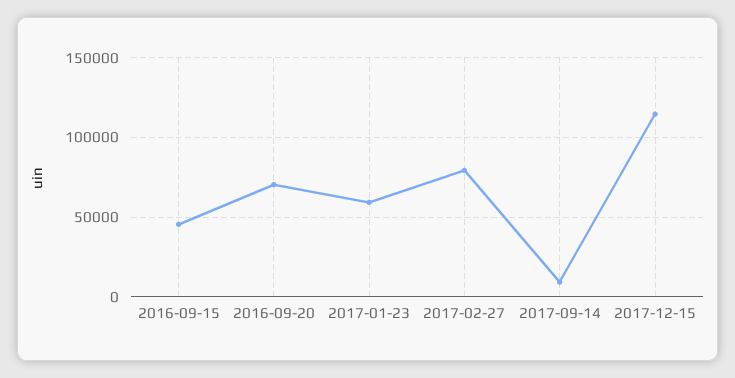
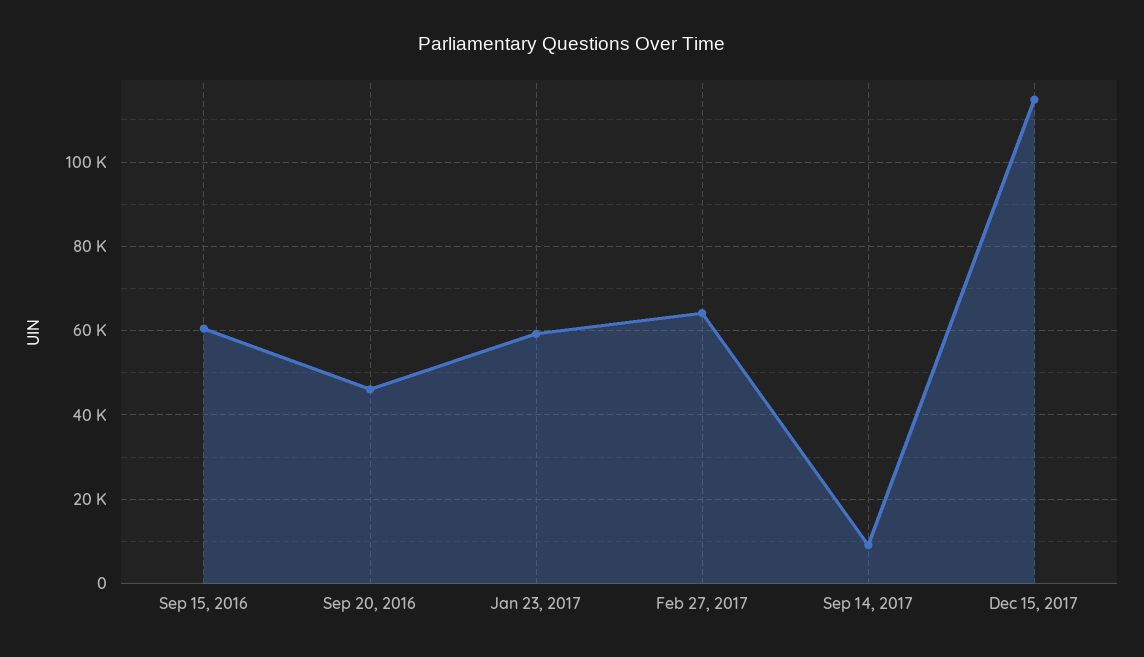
2016-09-15: 45000 -> 60000
2016-09-20: 70000 -> 46000
2017-02-27: 80000 -> 64000

